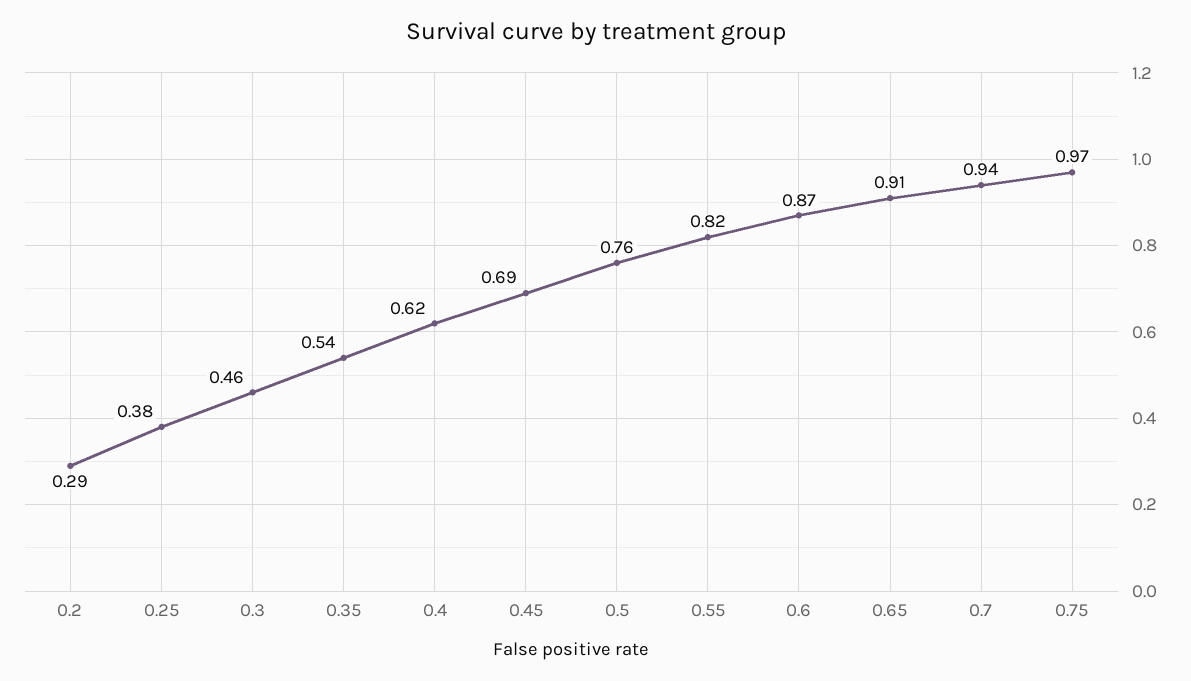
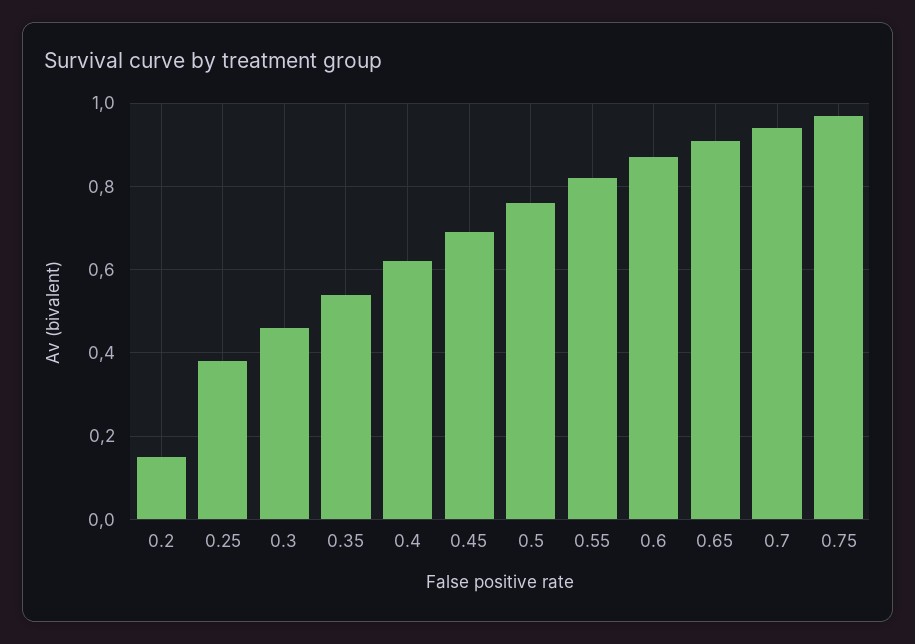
0.2: 0.29 -> 0.15

